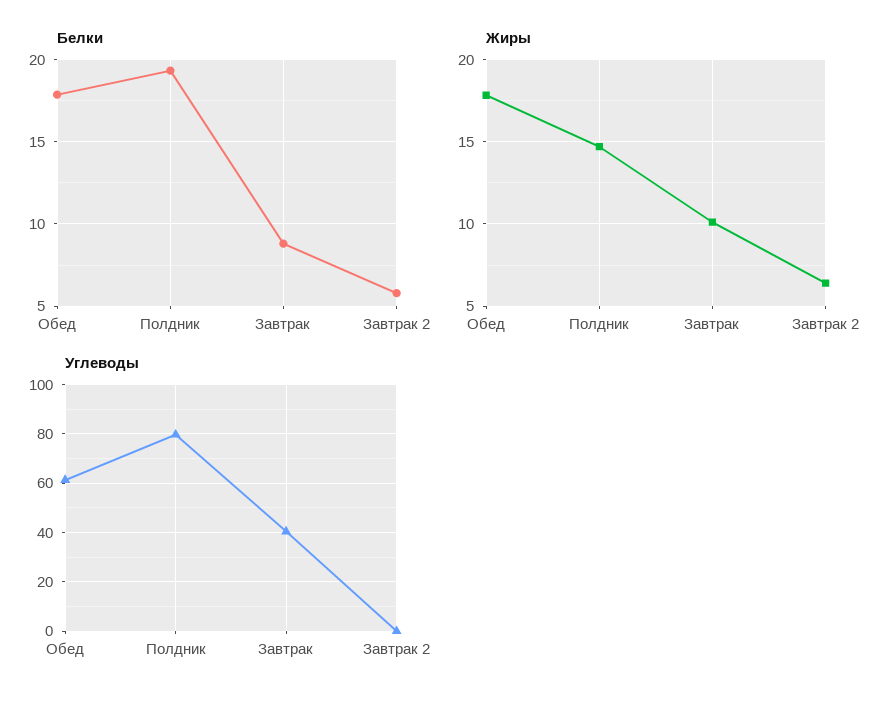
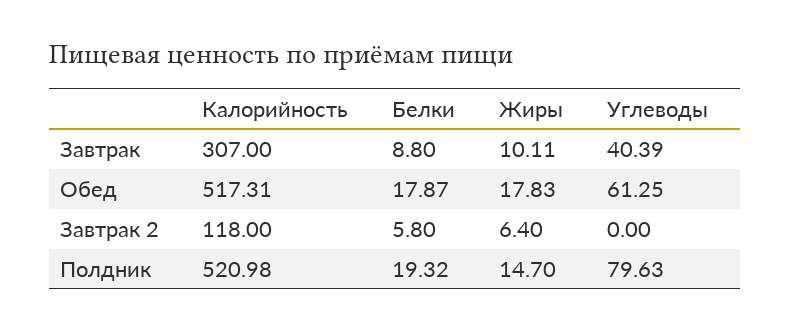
Калорийность, Завтрак: none -> 307
Калорийность, Обед: none -> 517.31
Калорийность, Завтрак 2: none -> 118
Калорийность, Полдник: none -> 520.98

